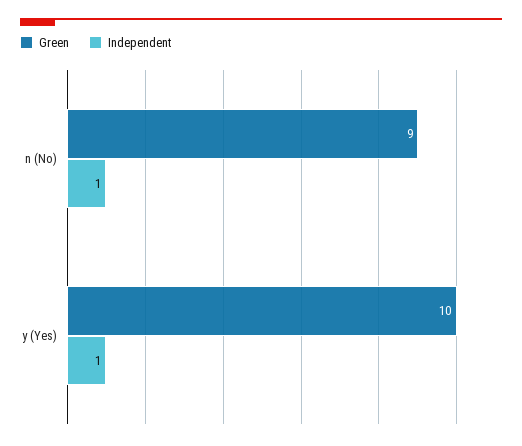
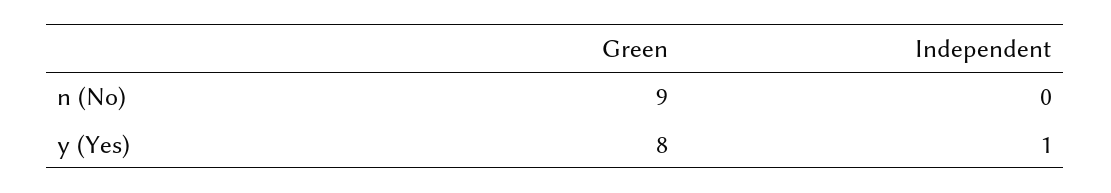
Independent, n (No): 1 -> 0
Green, y (Yes): 10 -> 8

